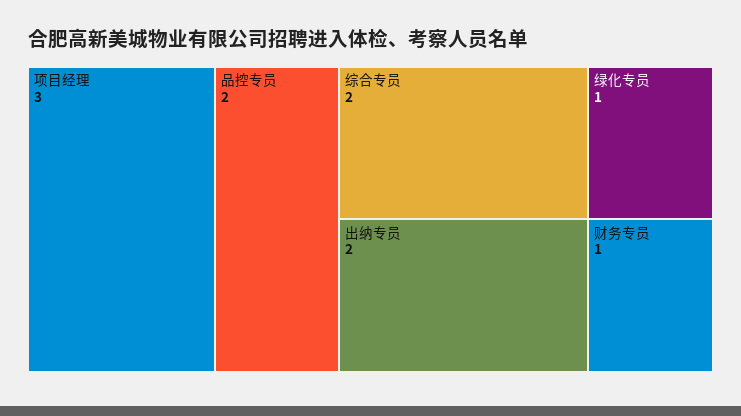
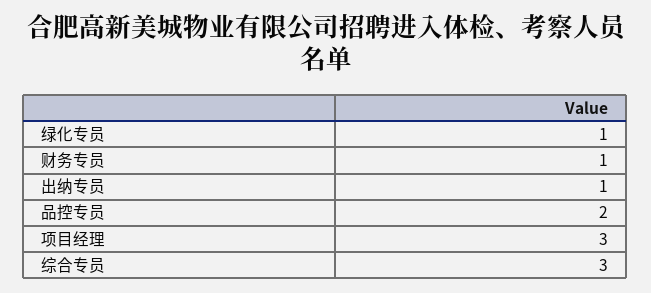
综合专员: 2 -> 3
出纳专员: 2 -> 1

